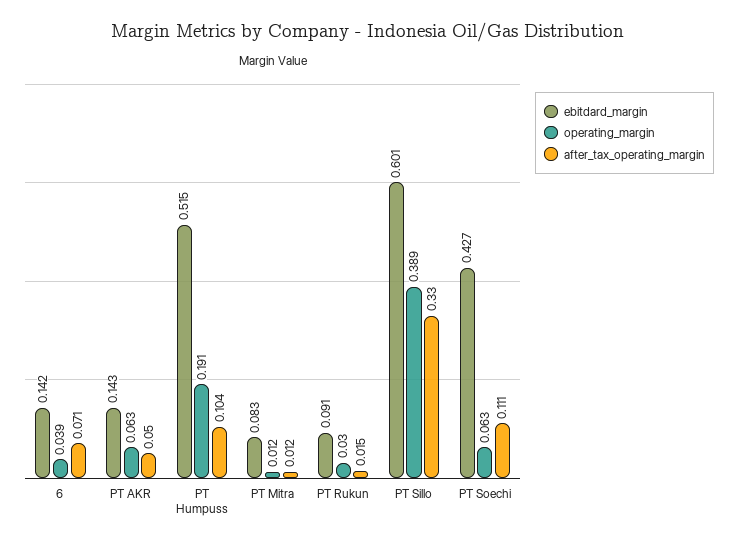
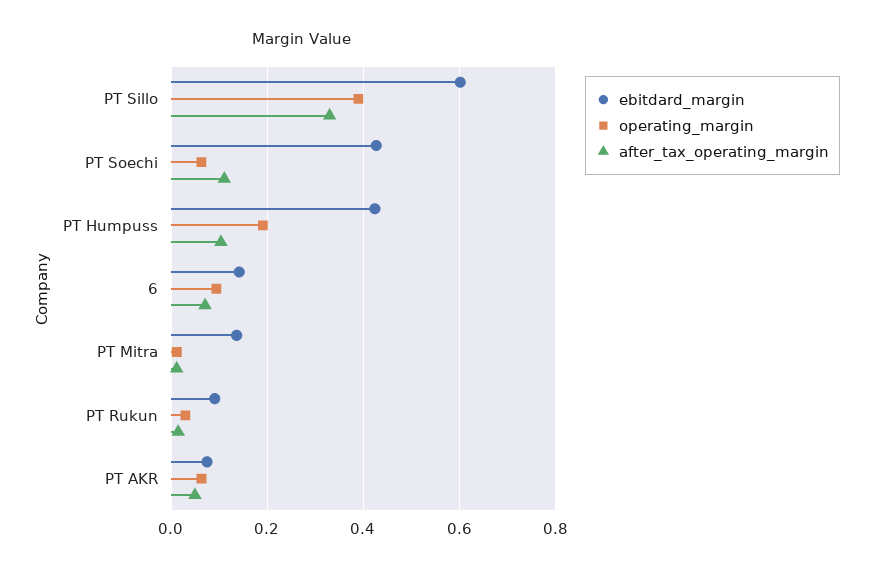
operating_margin, 6: 0.039 -> 0.1
ebitdard_margin, PT AKR: 0.143 -> 0.08
ebitdard_margin, PT Humpuss: 0.515 -> 0.42
ebitdard_margin, PT Mitra: 0.083 -> 0.14

